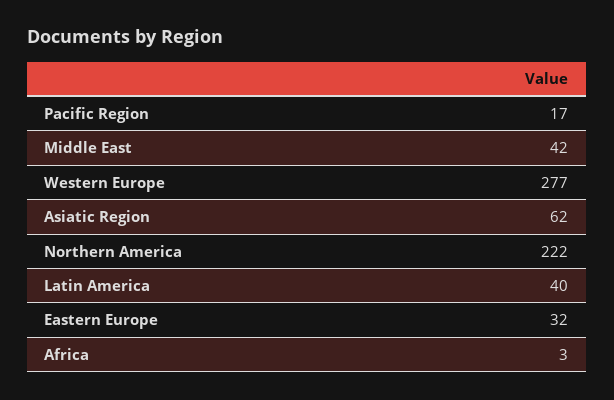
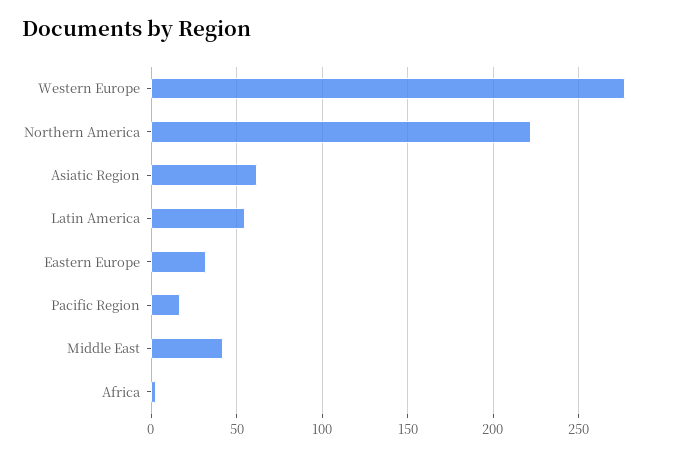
Latin America: 40 -> 55

